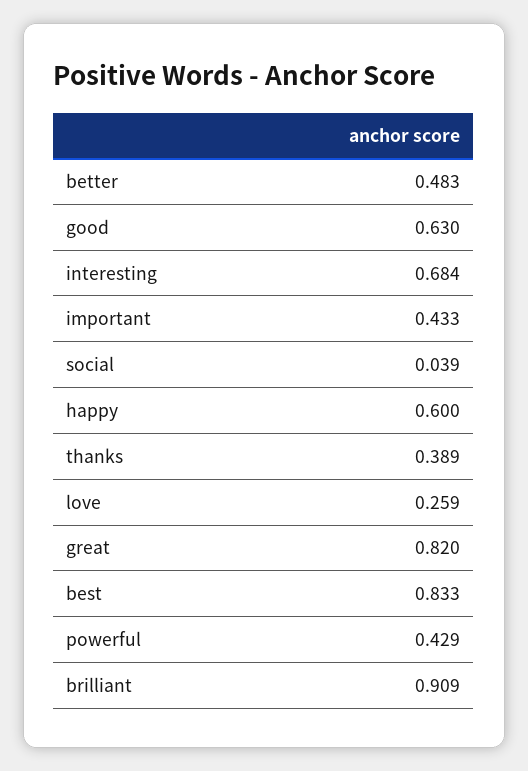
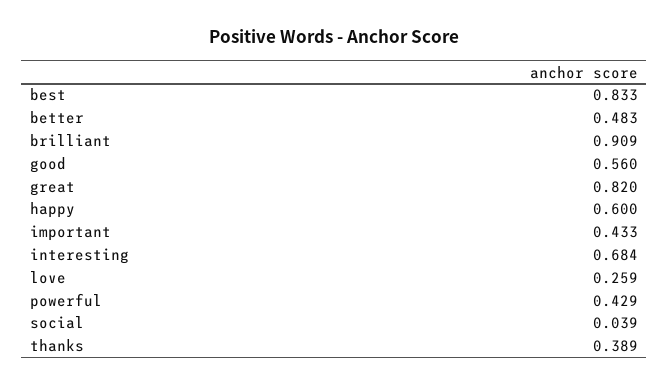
good: 0.63 -> 0.56

